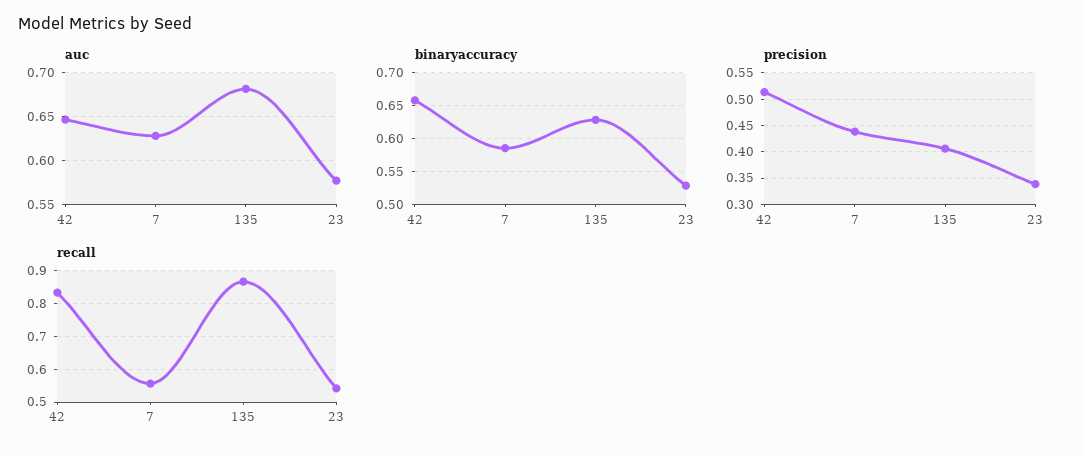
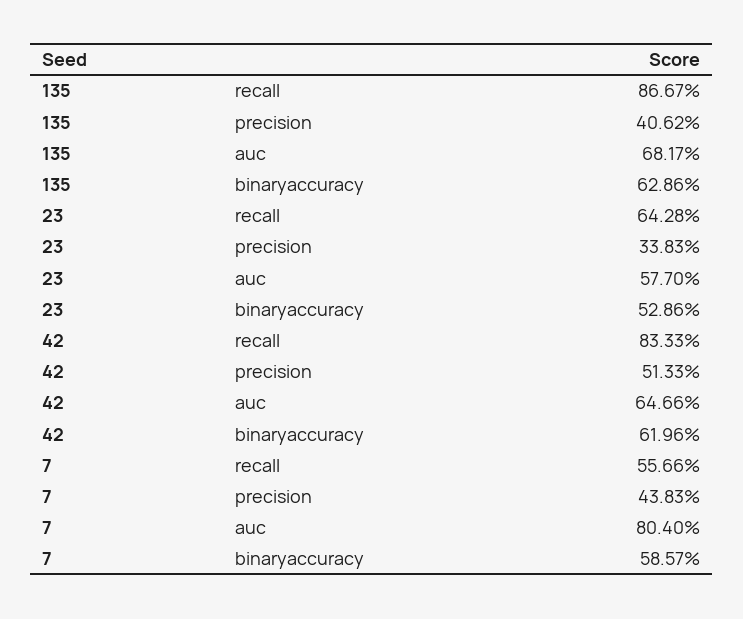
auc, 7: 0.63 -> 0.804
binaryaccuracy, 42: 0.66 -> 0.6196
recall, 23: 0.54 -> 0.6428

